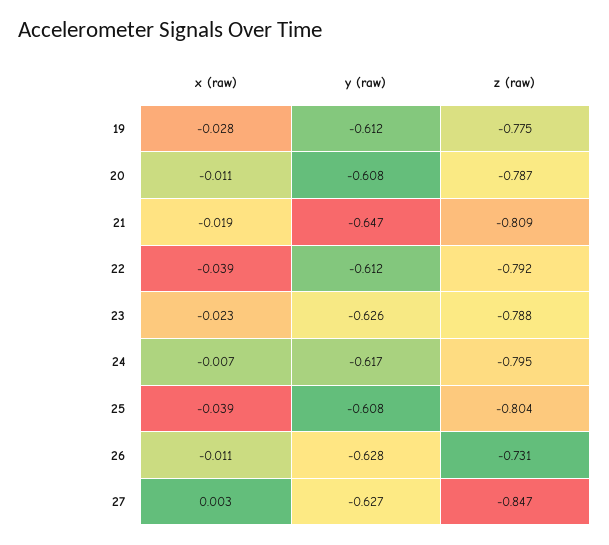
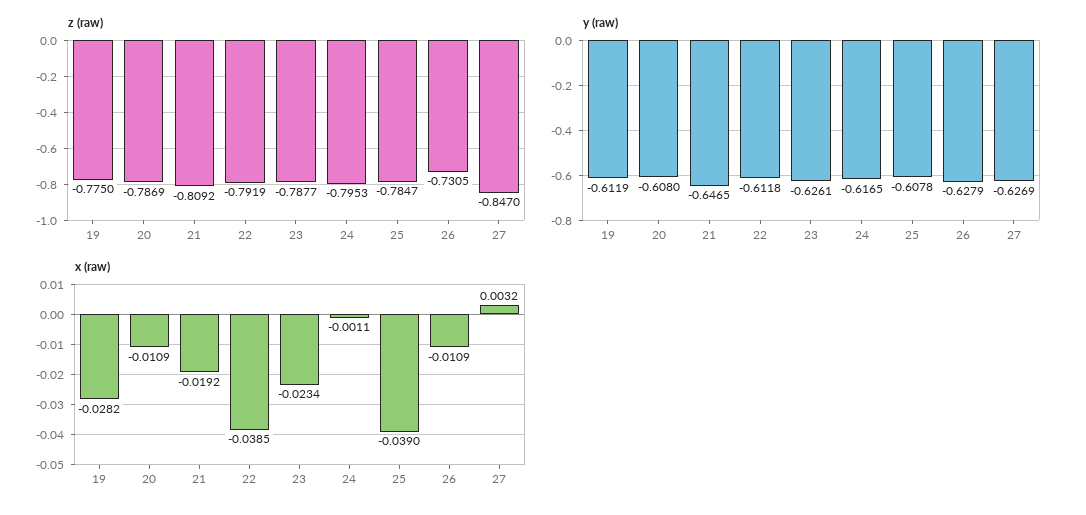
x (raw), 24: -0.007 -> -0.0011
z (raw), 25: -0.804 -> -0.7847

